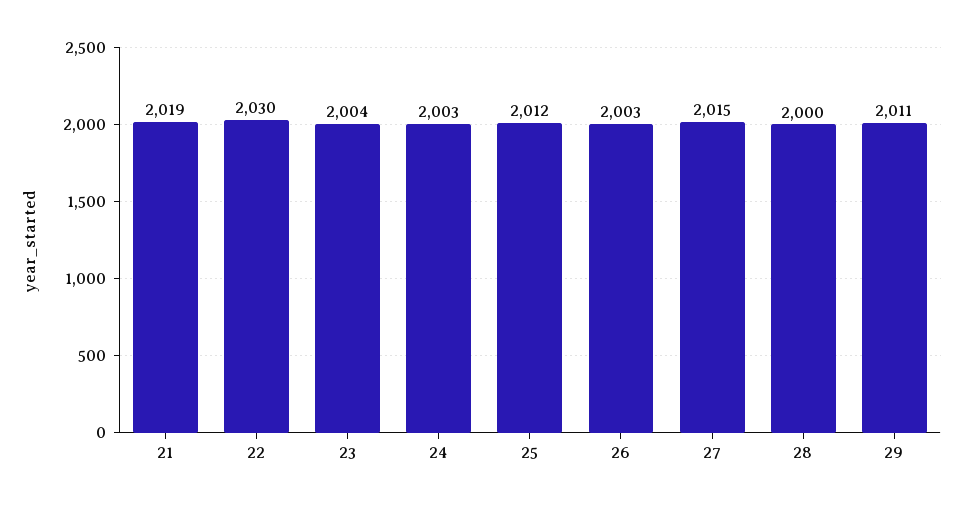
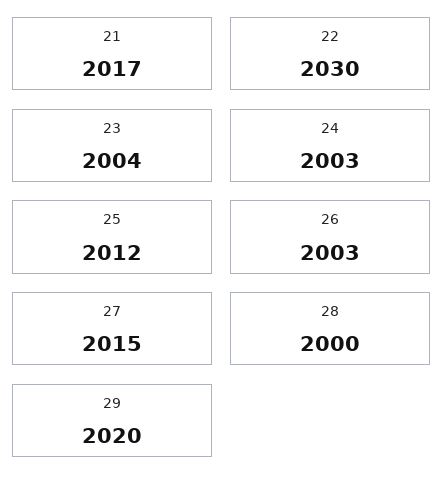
21: 2019 -> 2017
29: 2011 -> 2020

